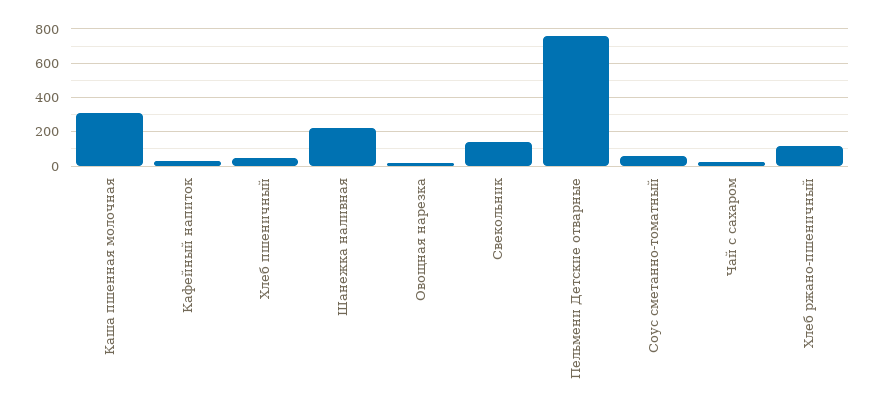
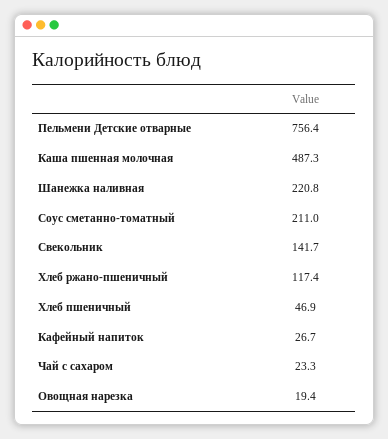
Каша пшенная молочная: 300 -> 487.3
Соус сметанно-томатный: 50 -> 211

